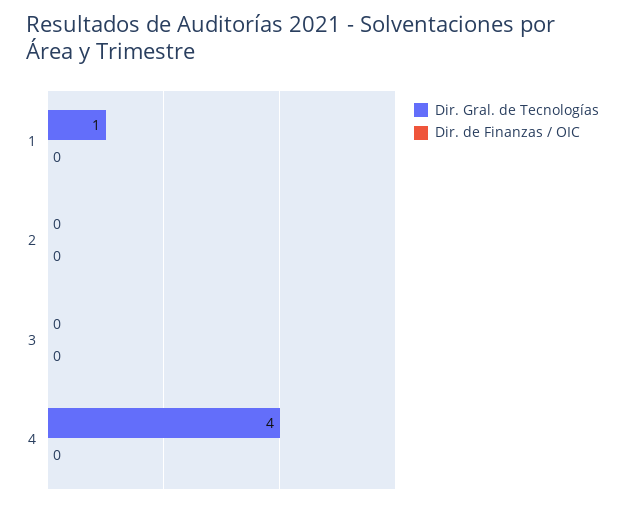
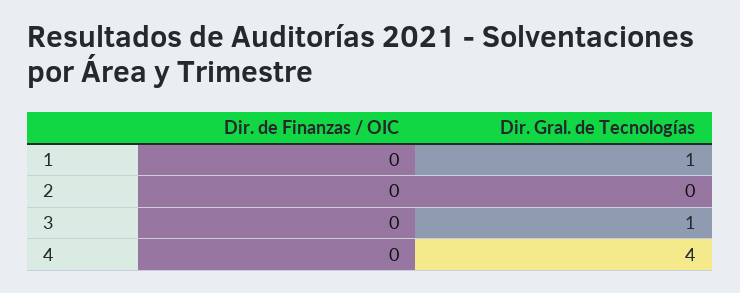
Dir. Gral. de Tecnologías, 3: 0 -> 1

